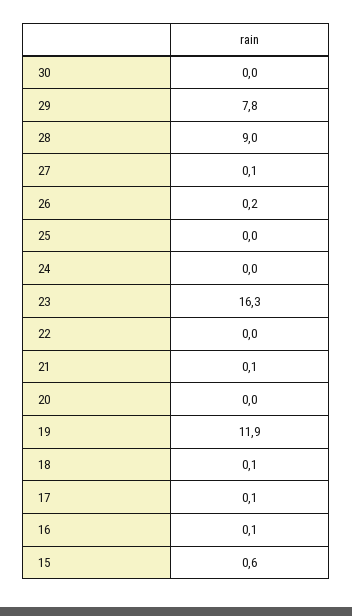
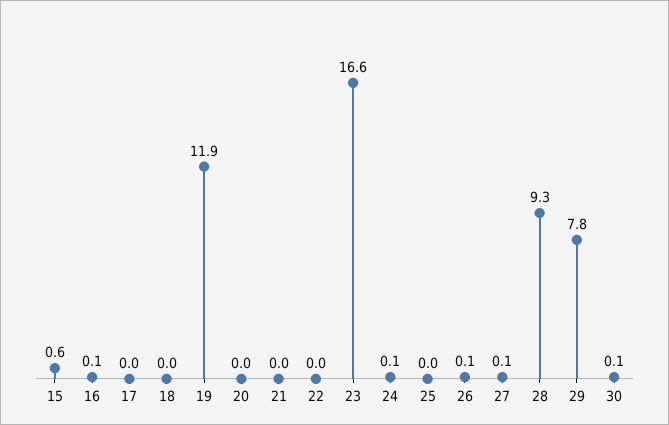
30: 0 -> 0.1
28: 9 -> 9.3
26: 0.2 -> 0.1
24: 0 -> 0.1
23: 16.3 -> 16.6
21: 0.1 -> 0
18: 0.1 -> 0
17: 0.1 -> 0

